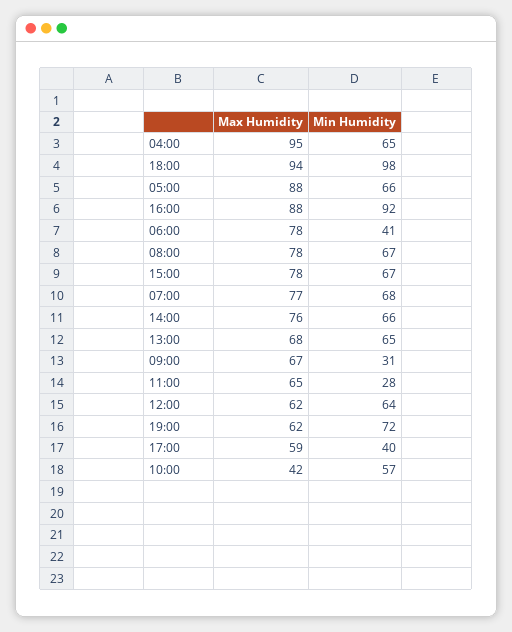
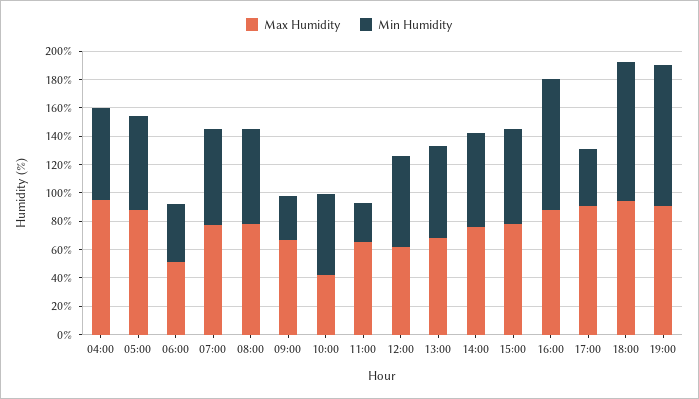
Max Humidity, 06:00: 78 -> 50
Max Humidity, 19:00: 62 -> 90
Min Humidity, 19:00: 72 -> 100
Max Humidity, 17:00: 59 -> 90

